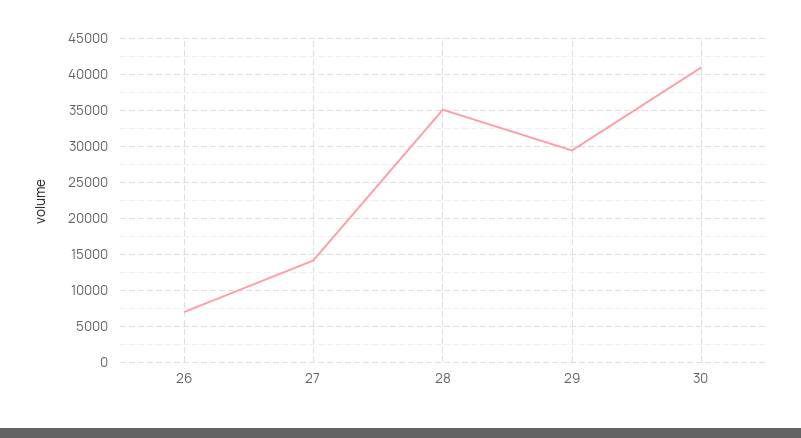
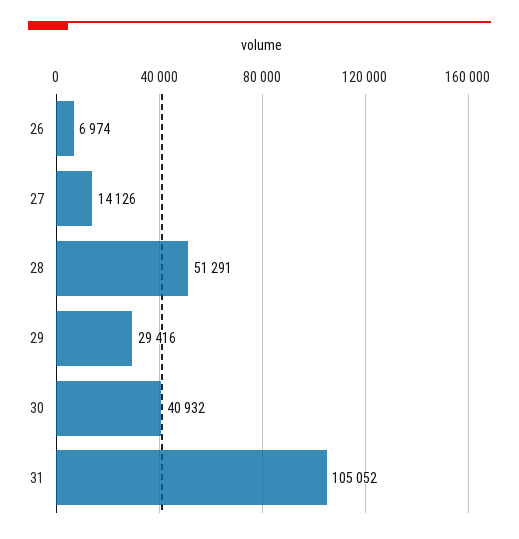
28: 35000 -> 51291
31: none -> 105052

